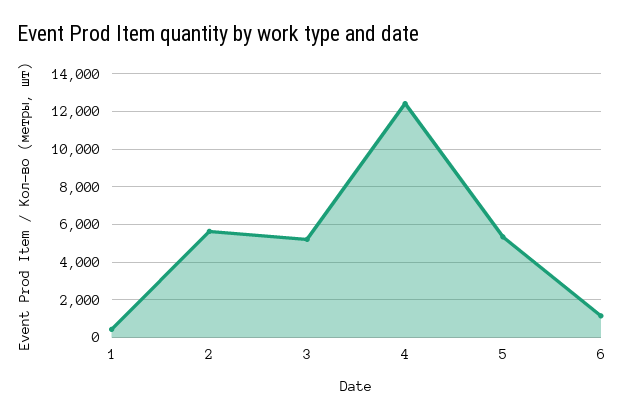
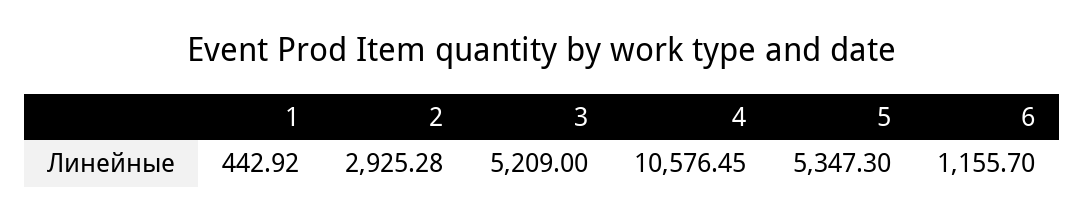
2: 5500 -> 2925.28
4: 12500 -> 10576.45

